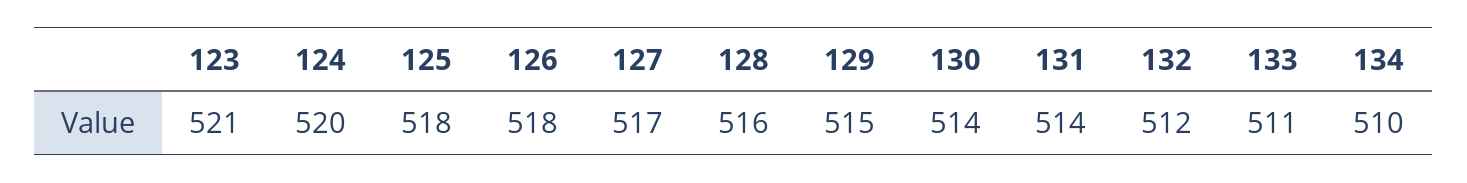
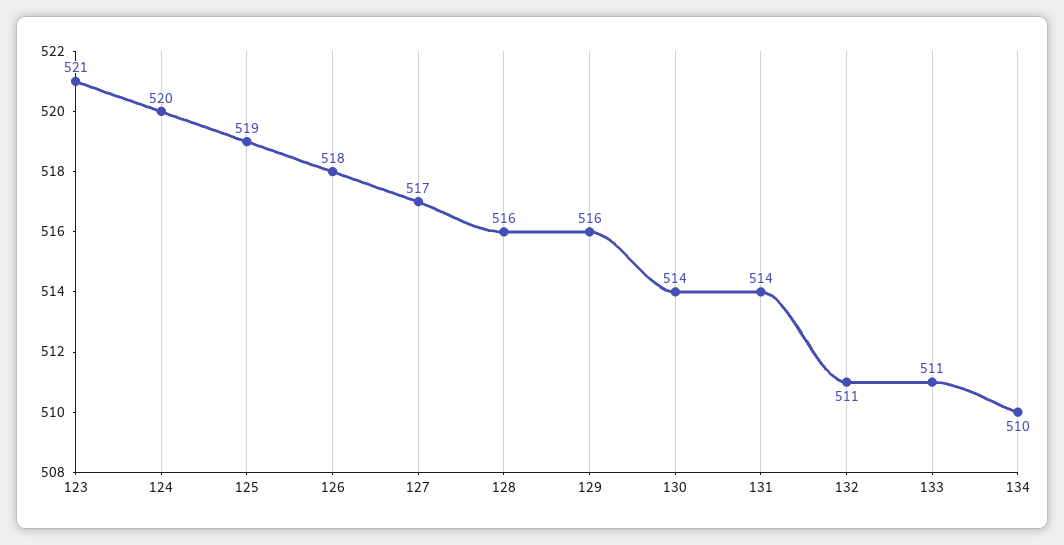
125: 518 -> 519
129: 515 -> 516
132: 512 -> 511

